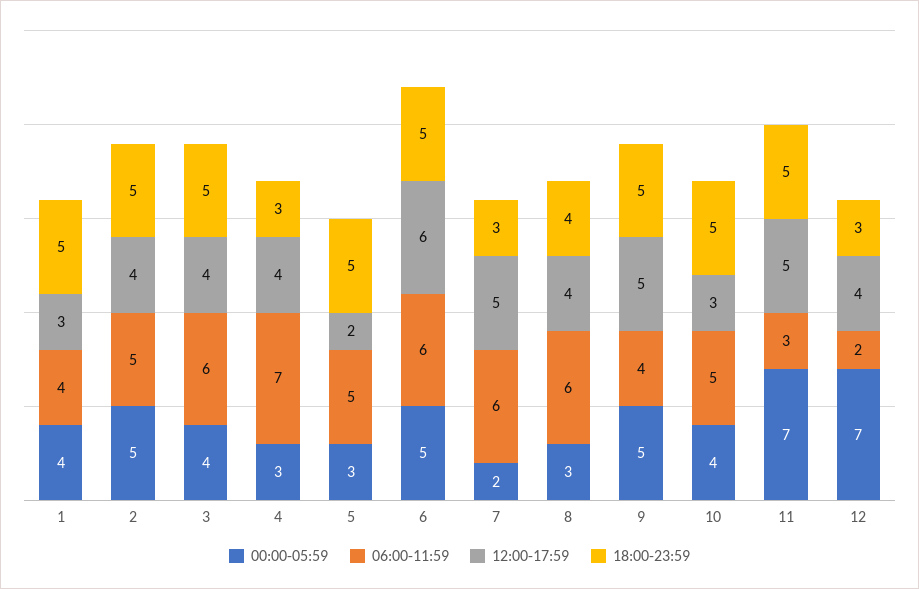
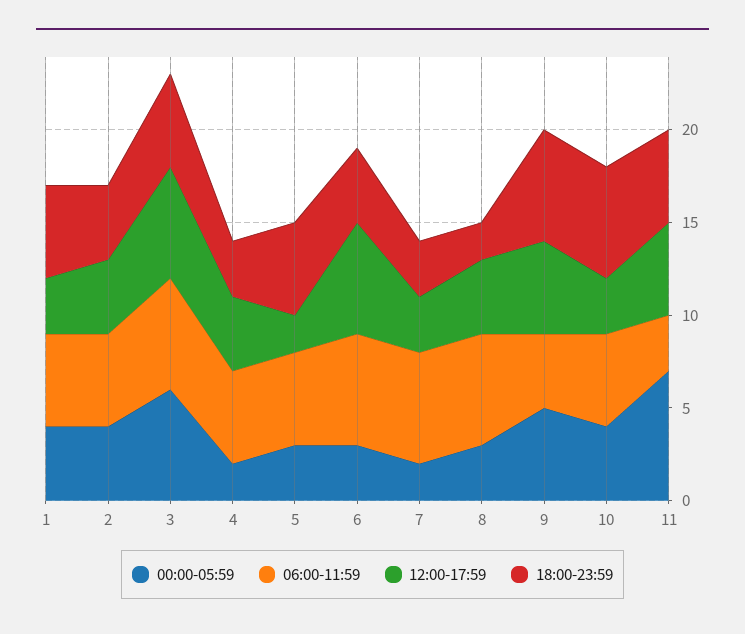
06:00-11:59, 1: 4 -> 5
00:00-05:59, 2: 5 -> 4
18:00-23:59, 2: 5 -> 4
00:00-05:59, 3: 4 -> 6
12:00-17:59, 3: 4 -> 6
00:00-05:59, 4: 3 -> 2
06:00-11:59, 4: 7 -> 5
00:00-05:59, 6: 5 -> 3
18:00-23:59, 6: 5 -> 4
12:00-17:59, 7: 5 -> 3
18:00-23:59, 8: 4 -> 2
18:00-23:59, 9: 5 -> 6
18:00-23:59, 10: 5 -> 6
00:00-05:59, 12: 7 -> none
06:00-11:59, 12: 2 -> none
12:00-17:59, 12: 4 -> none
18:00-23:59, 12: 3 -> none

